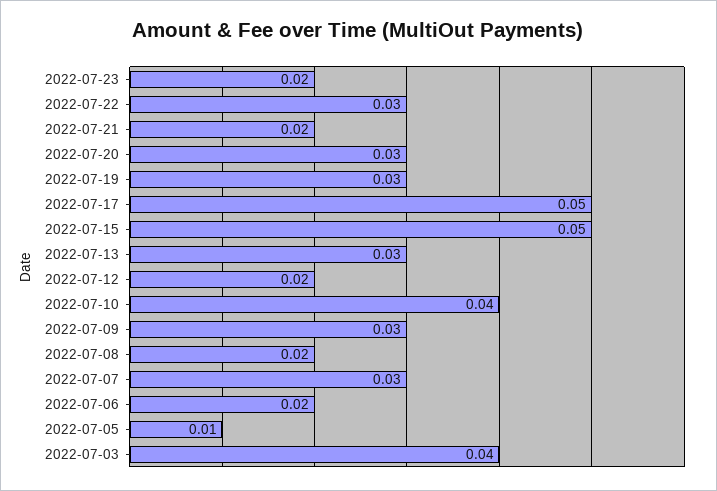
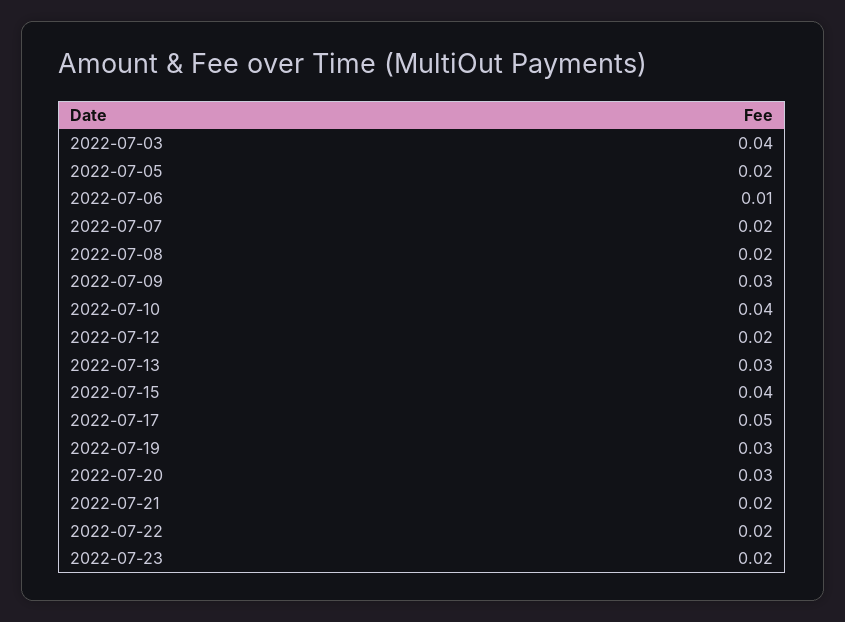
2022-07-22: 0.03 -> 0.02
2022-07-15: 0.05 -> 0.04
2022-07-07: 0.03 -> 0.02
2022-07-06: 0.02 -> 0.01
2022-07-05: 0.01 -> 0.02

